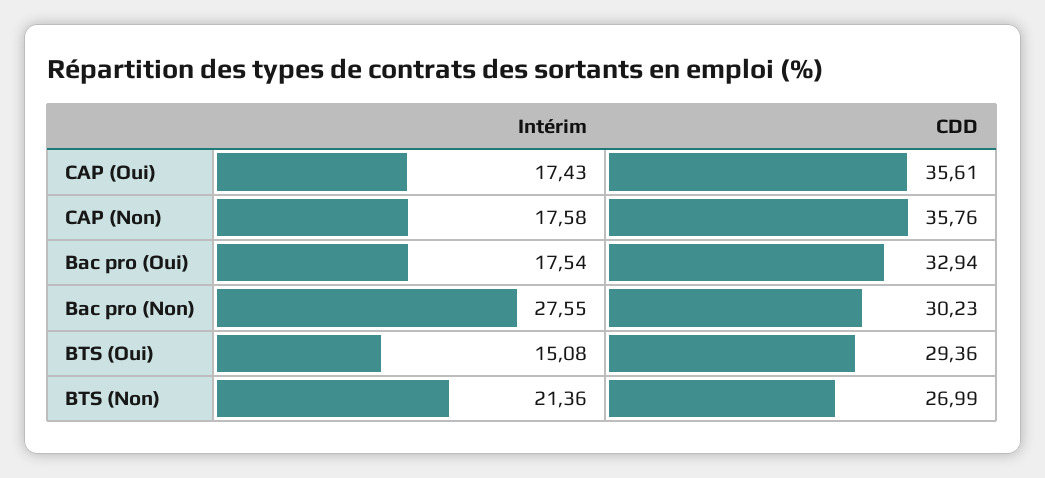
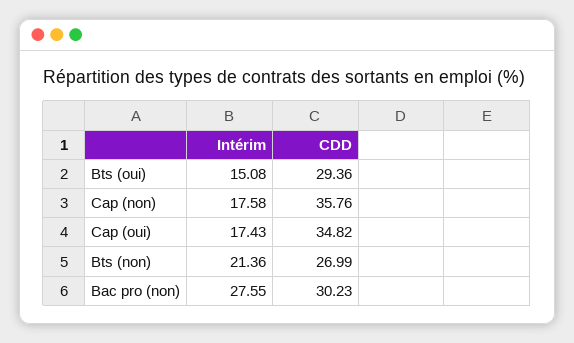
CDD, CAP (Oui): 35.61 -> 34.82
Intérim, Bac pro (Oui): 17.54 -> none
CDD, Bac pro (Oui): 32.94 -> none

